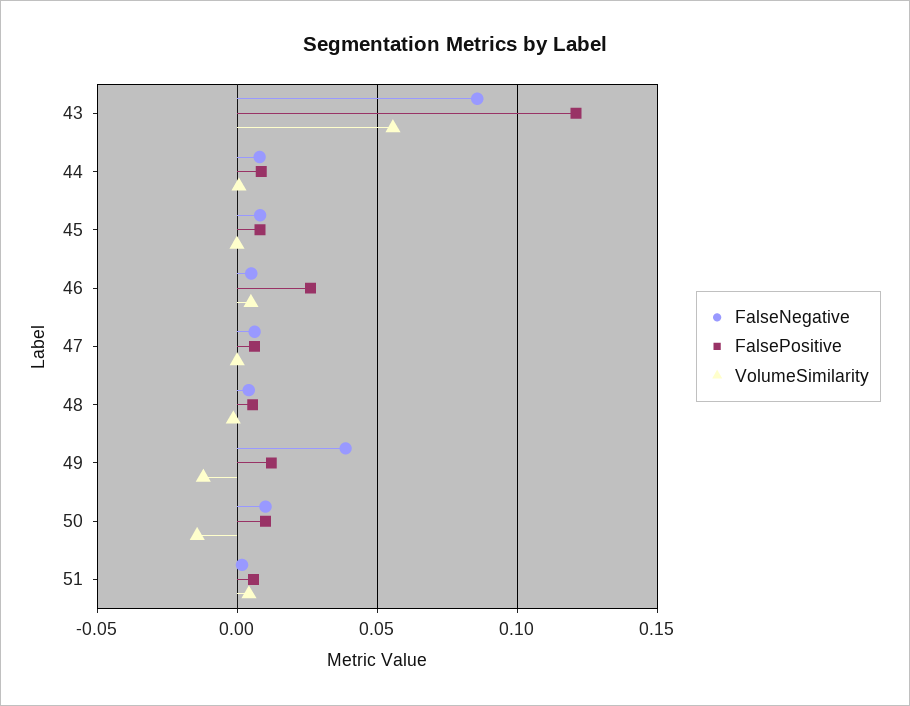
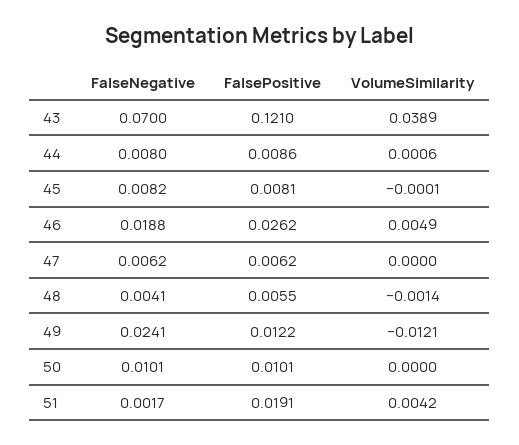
FalseNegative, 43: 0.085 -> 0.07
VolumeSimilarity, 43: 0.055 -> 0.0389
FalseNegative, 46: 0.005 -> 0.0188
FalseNegative, 49: 0.04 -> 0.0241
VolumeSimilarity, 50: -0.015 -> 0
FalsePositive, 51: 0.005 -> 0.0191

